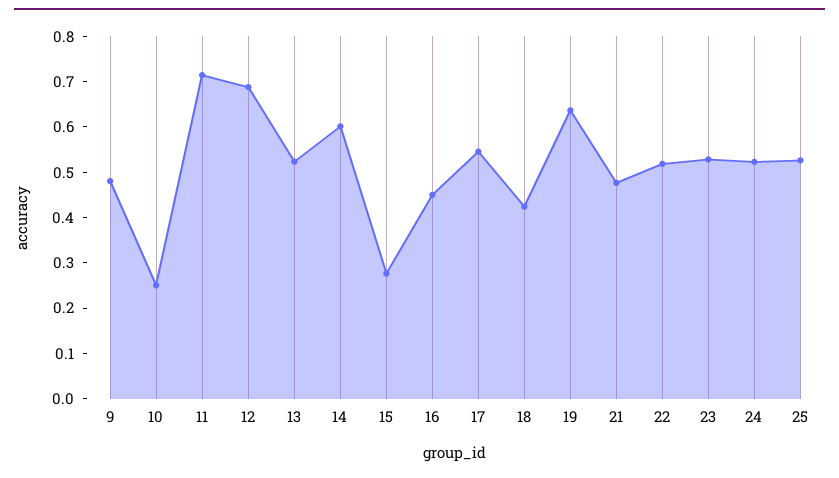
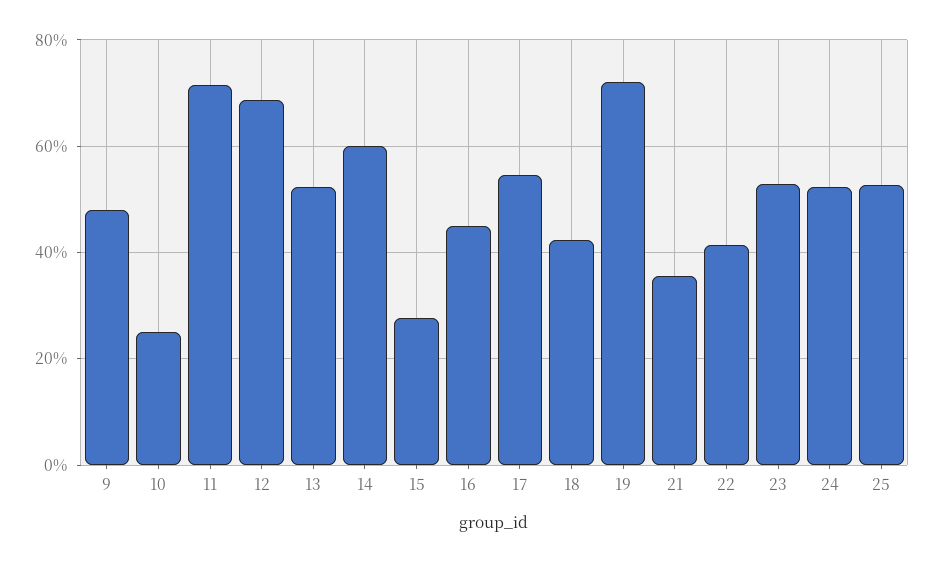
19: 0.64 -> 0.72
21: 0.48 -> 0.36
22: 0.52 -> 0.42

